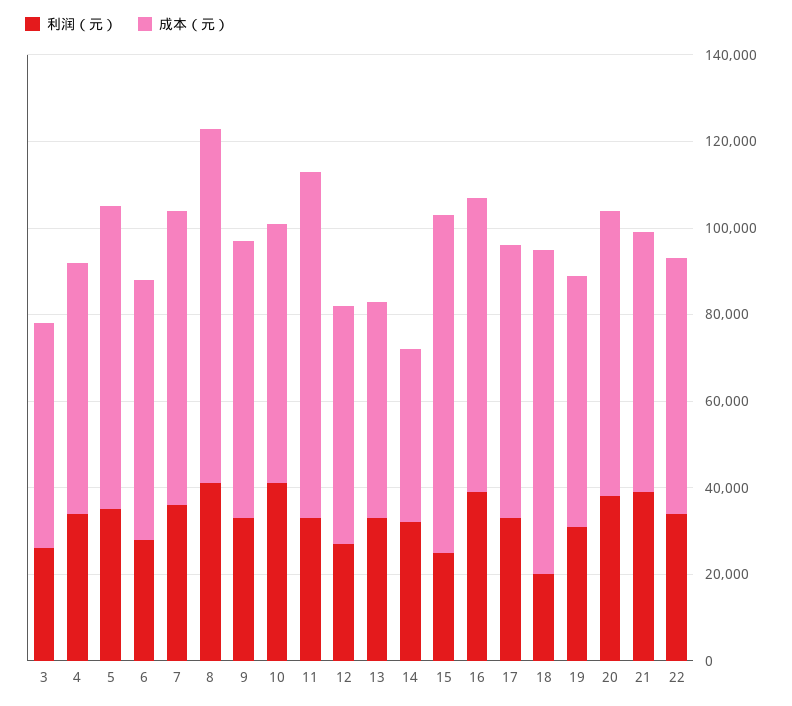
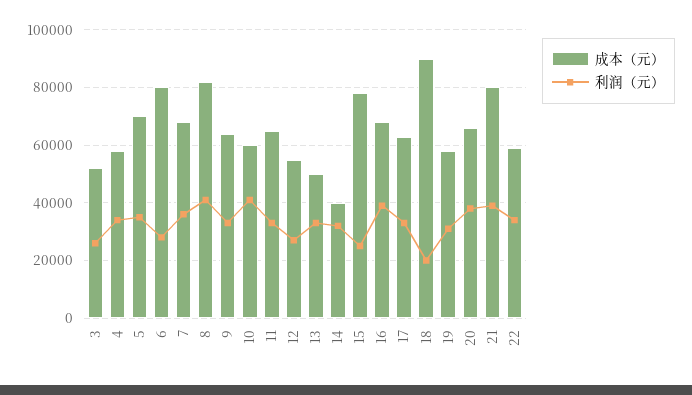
成本（元）, 6: 60000 -> 80000
成本（元）, 11: 80000 -> 65000
成本（元）, 18: 75000 -> 90000
成本（元）, 21: 60000 -> 80000

